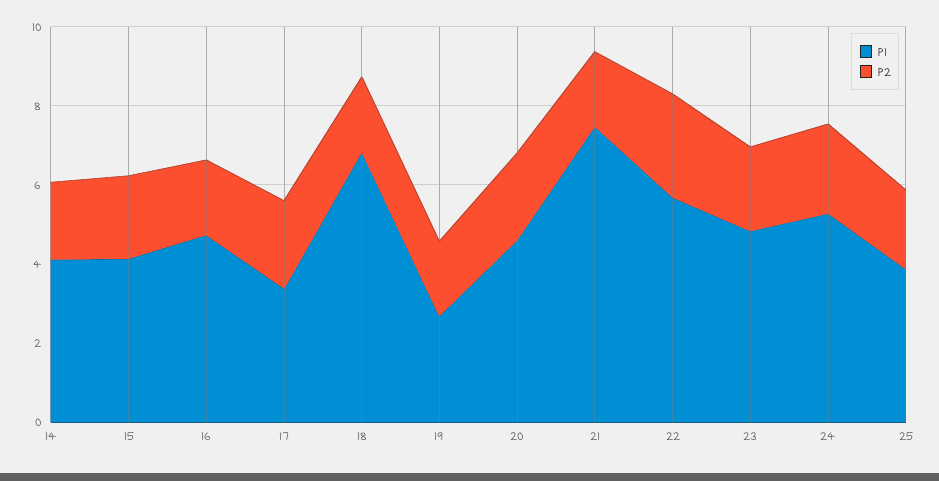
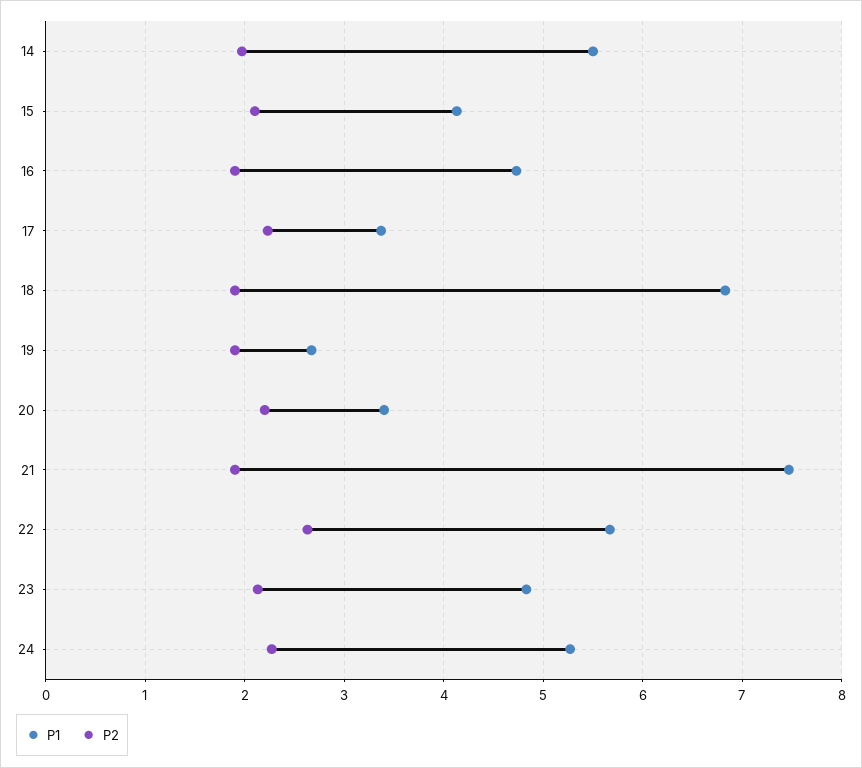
P1, 14: 4 -> 5.5
P1, 20: 4.5 -> 3.4
P1, 25: 4 -> none
P2, 25: 2 -> none

